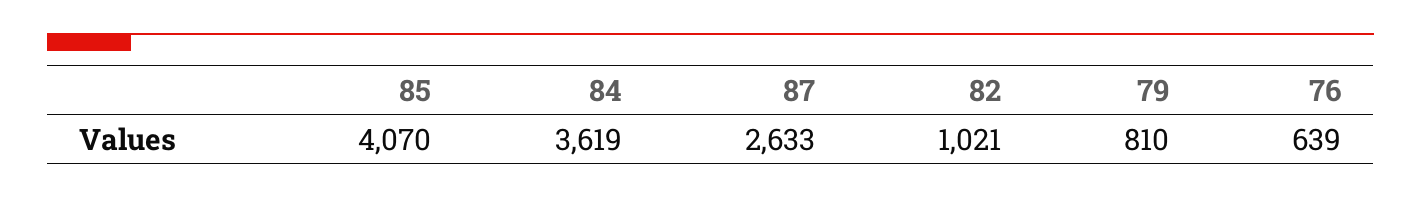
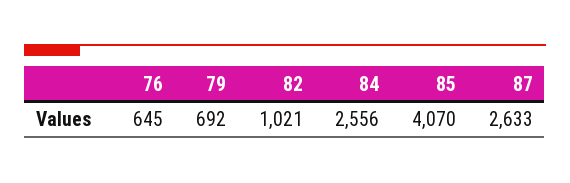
84: 3619 -> 2556
79: 810 -> 692
76: 639 -> 645

